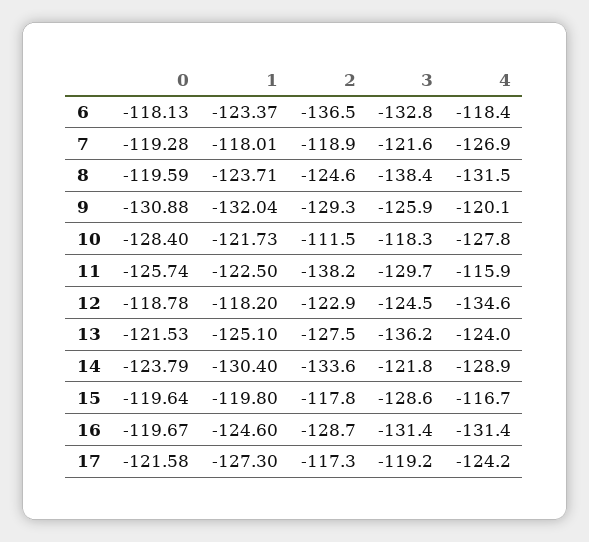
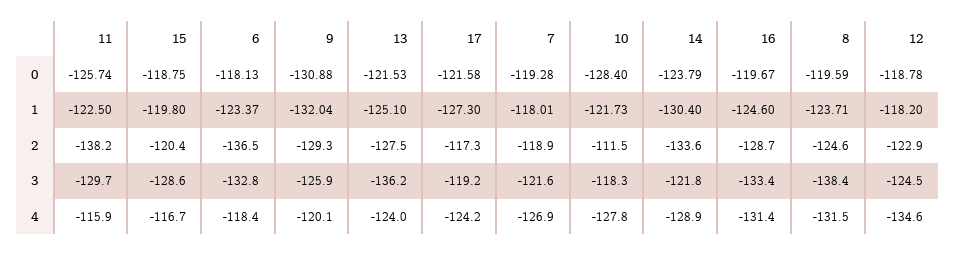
0, 15: -119.64 -> -118.75
2, 15: -117.8 -> -120.4
3, 16: -131.4 -> -133.4

